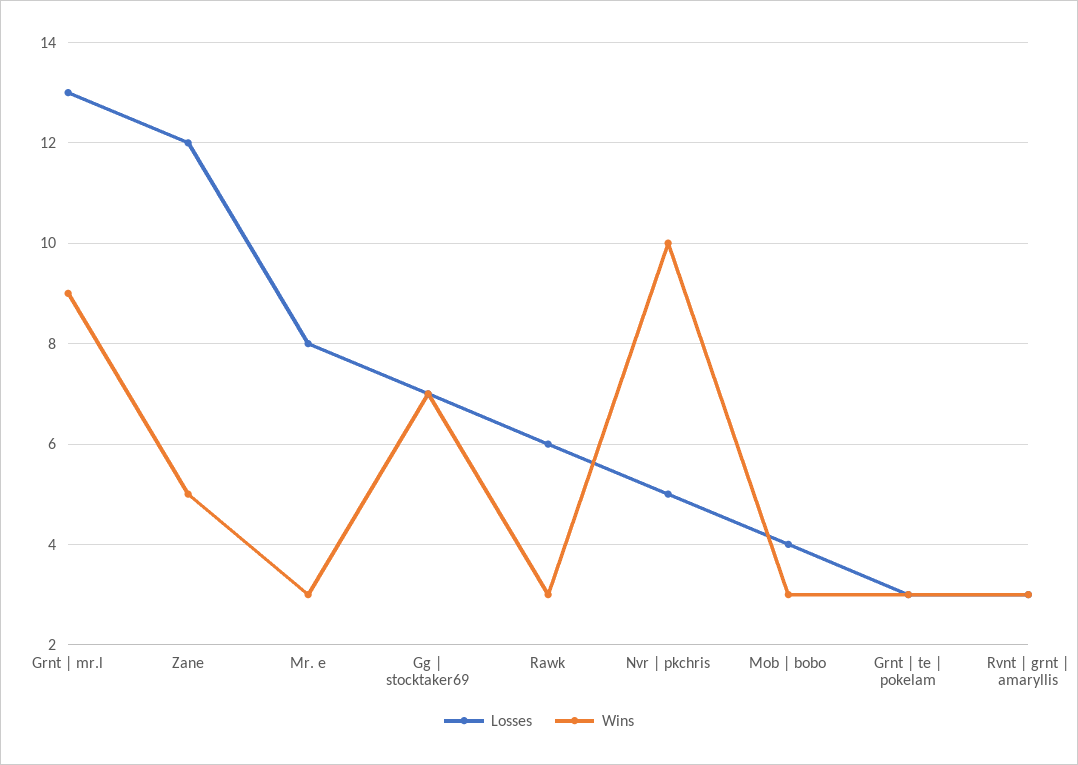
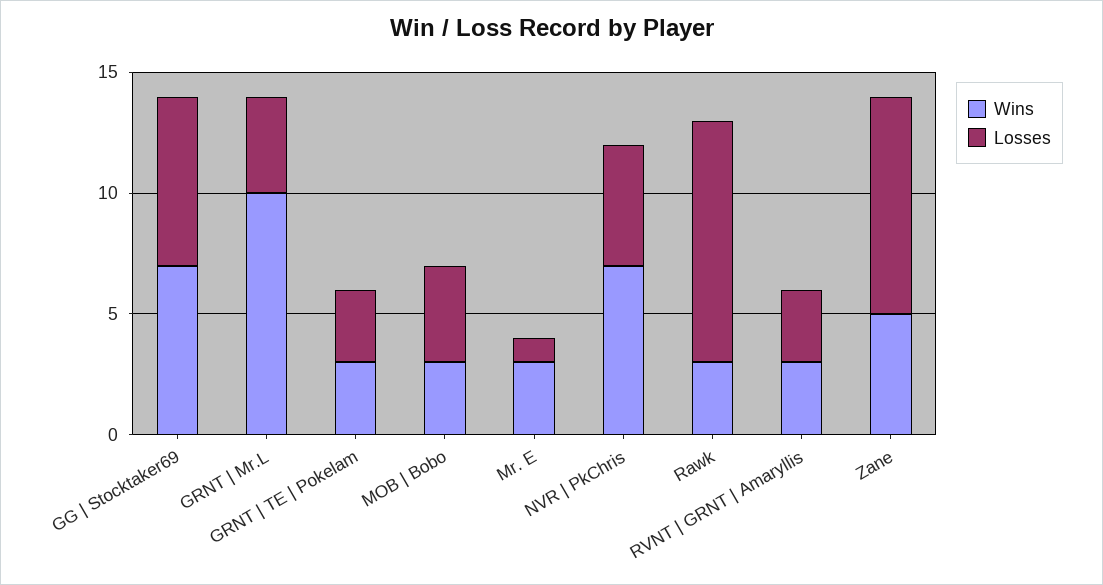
Losses, Grnt | mr.l: 13 -> 4
Wins, Grnt | mr.l: 9 -> 10
Losses, Zane: 12 -> 9
Losses, Mr. e: 8 -> 1
Losses, Rawk: 6 -> 10
Wins, Nvr | pkchris: 10 -> 7

